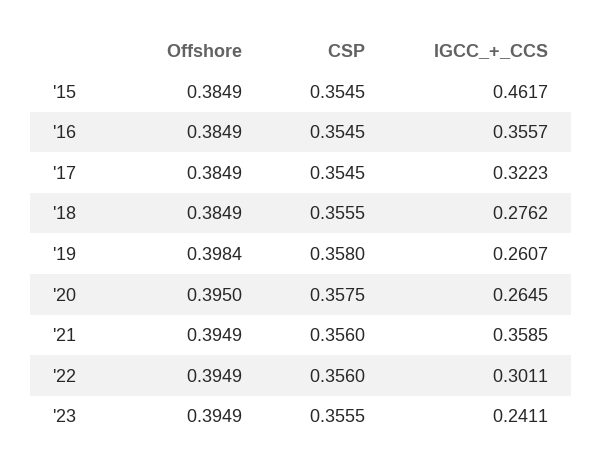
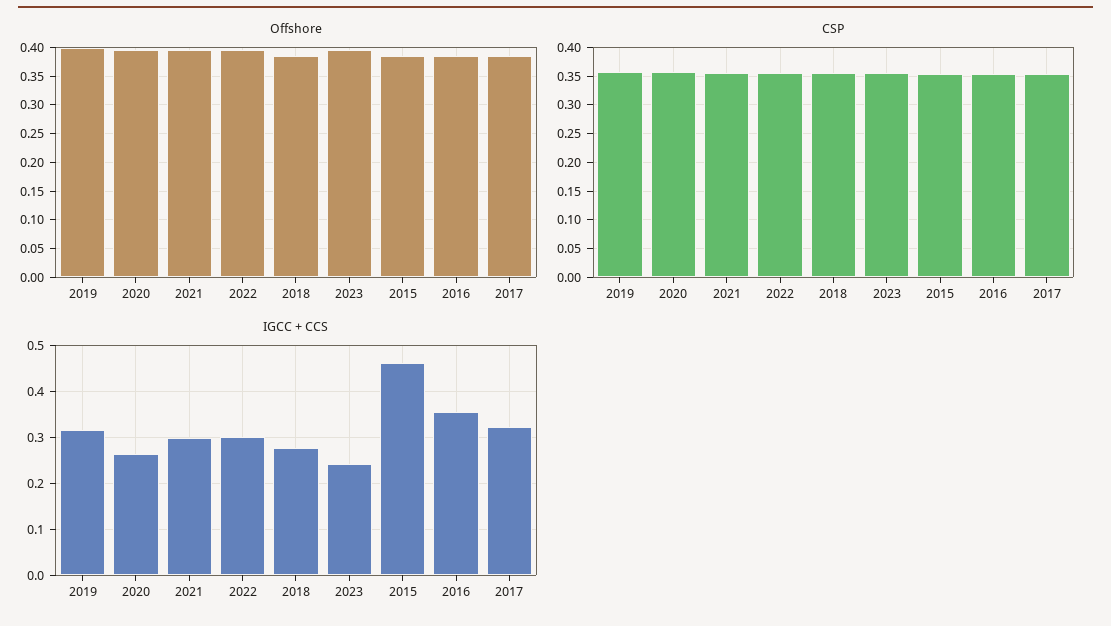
IGCC_+_CCS, '19: 0.2607 -> 0.32
IGCC_+_CCS, '21: 0.3585 -> 0.3

